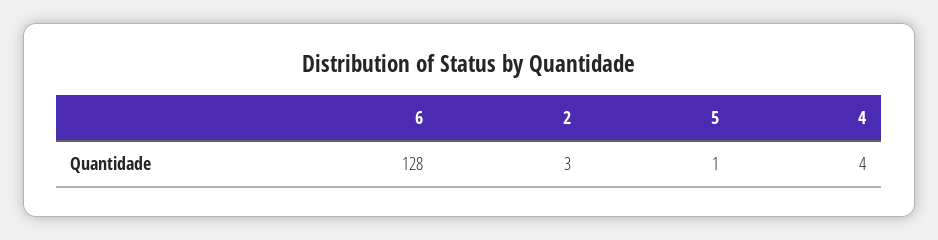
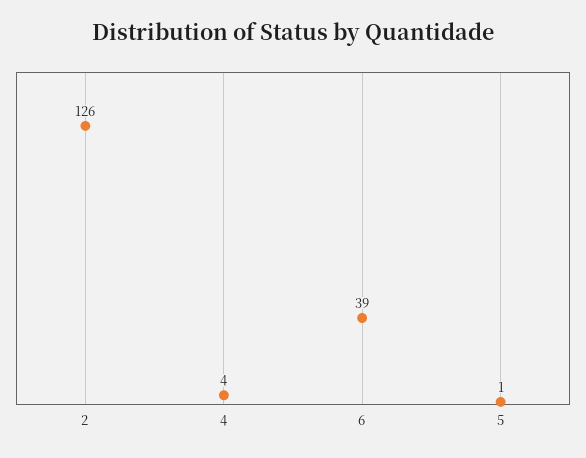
6: 128 -> 39
2: 3 -> 126

